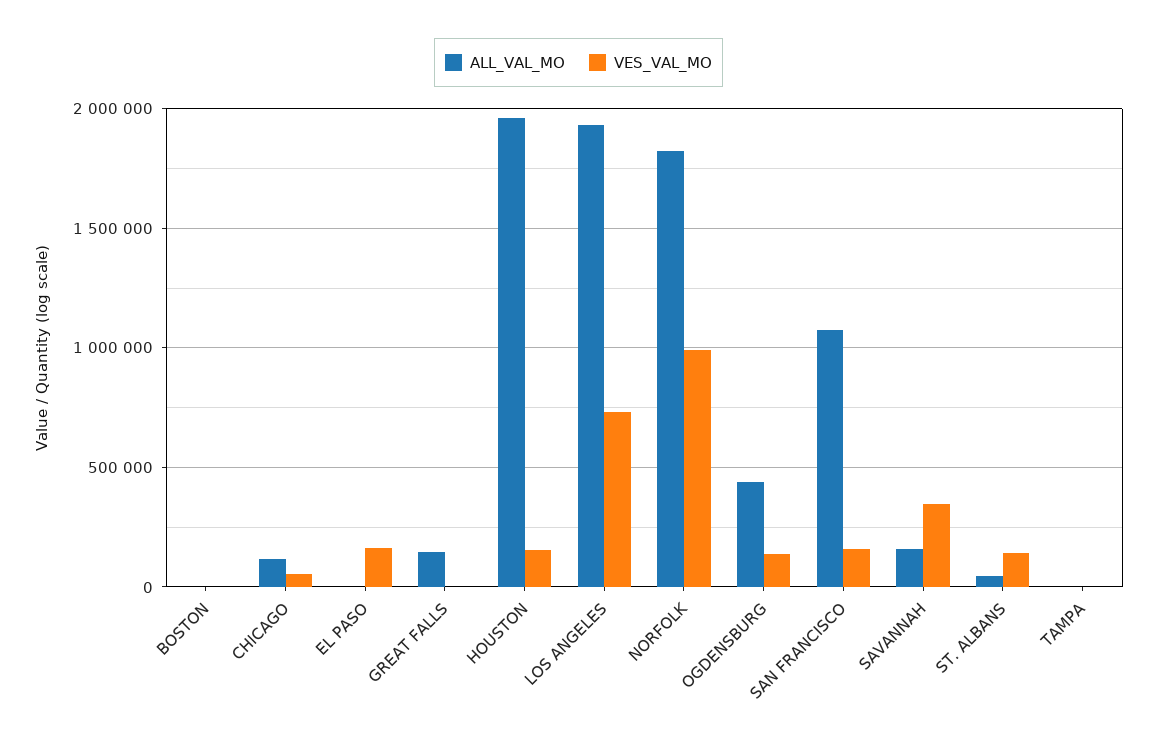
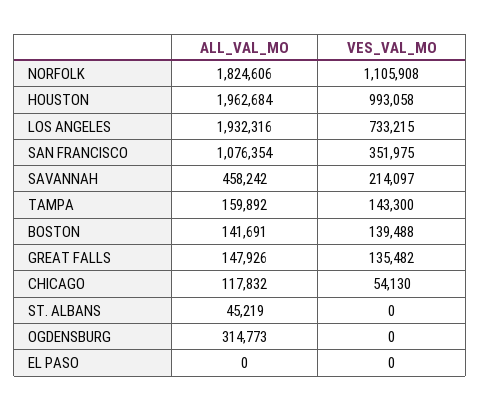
ALL_VAL_MO, BOSTON: 0 -> 141691
VES_VAL_MO, BOSTON: 0 -> 139488
VES_VAL_MO, EL PASO: 150000 -> 0
VES_VAL_MO, GREAT FALLS: 0 -> 135482
VES_VAL_MO, HOUSTON: 150000 -> 993058
VES_VAL_MO, NORFOLK: 1000000 -> 1105908
ALL_VAL_MO, OGDENSBURG: 450000 -> 314773
VES_VAL_MO, OGDENSBURG: 150000 -> 0
VES_VAL_MO, SAN FRANCISCO: 150000 -> 351975
ALL_VAL_MO, SAVANNAH: 150000 -> 458242
VES_VAL_MO, SAVANNAH: 350000 -> 214097
VES_VAL_MO, ST. ALBANS: 150000 -> 0
ALL_VAL_MO, TAMPA: 0 -> 159892
VES_VAL_MO, TAMPA: 0 -> 143300

